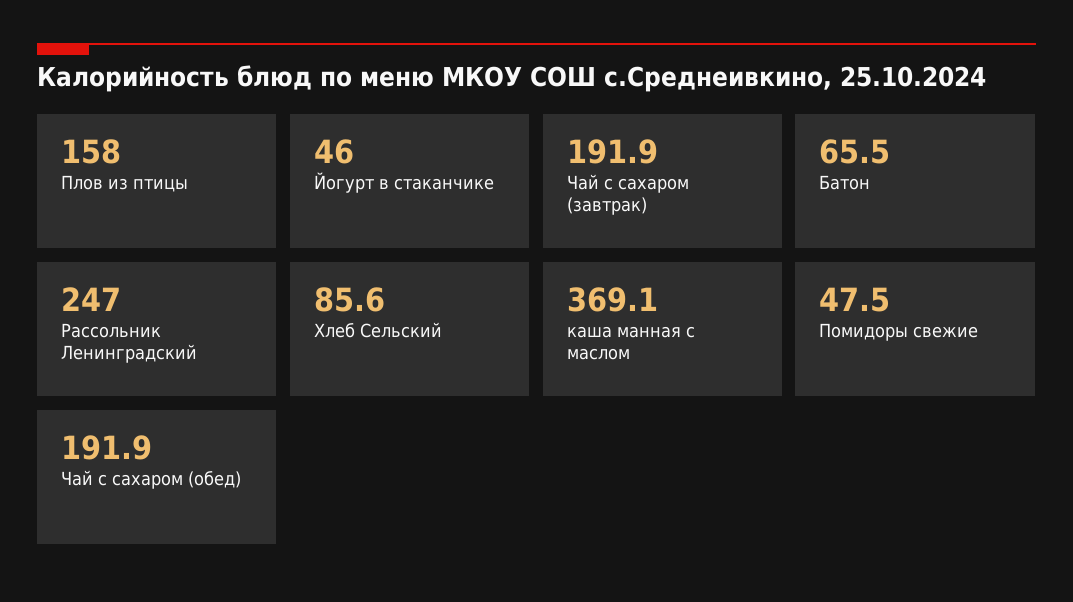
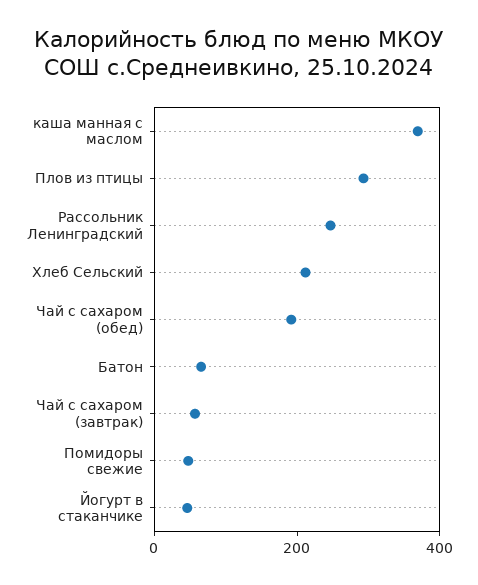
Плов из птицы: 158 -> 300
Чай с сахаром (завтрак): 191.9 -> 50
Хлеб Сельский: 85.6 -> 200

